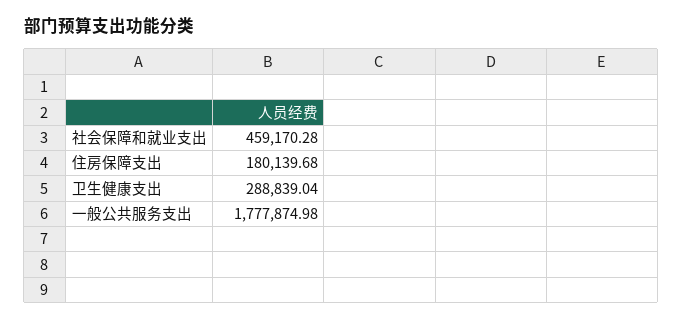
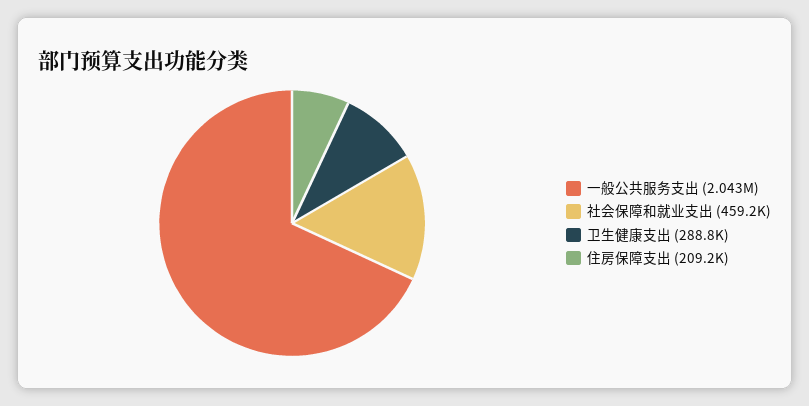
住房保障支出: 180139.68 -> 209200
一般公共服务支出: 1777874.98 -> 2043000

